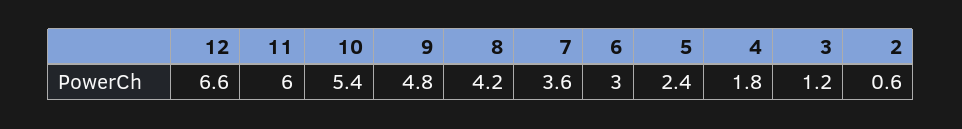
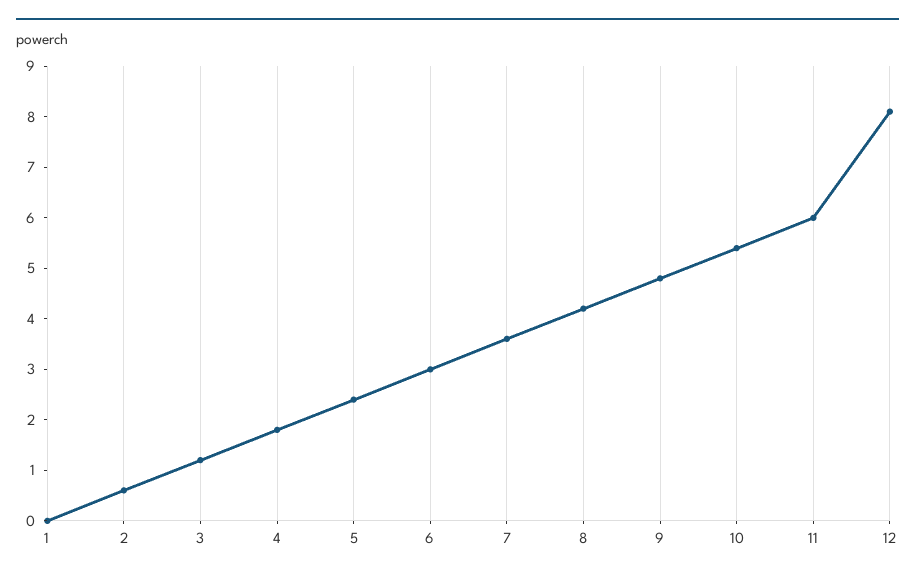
12: 6.6 -> 8
1: none -> 0

